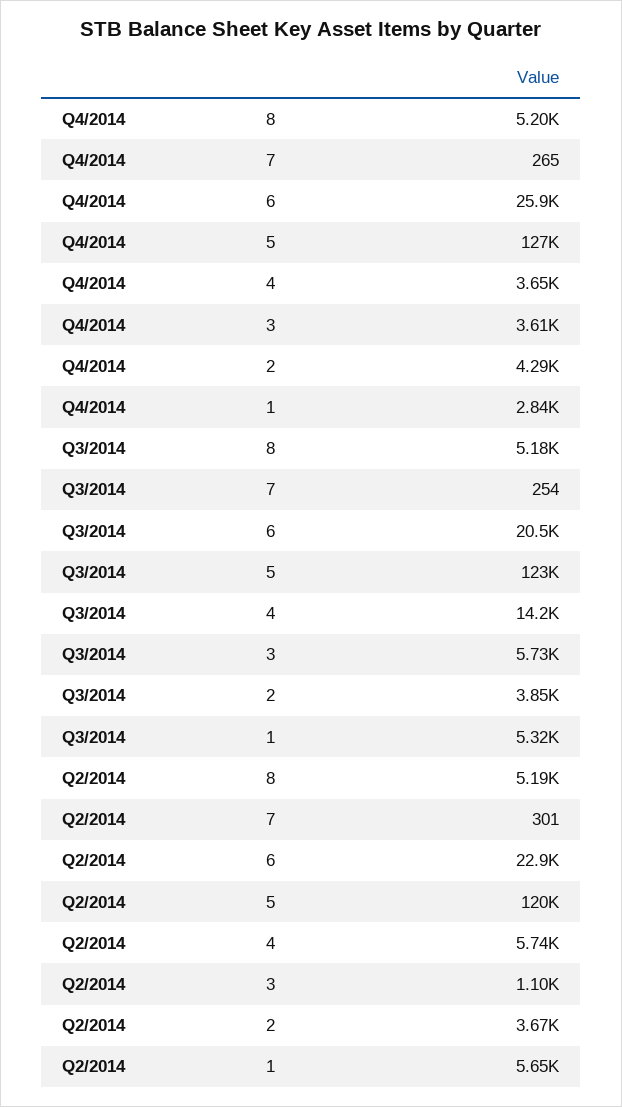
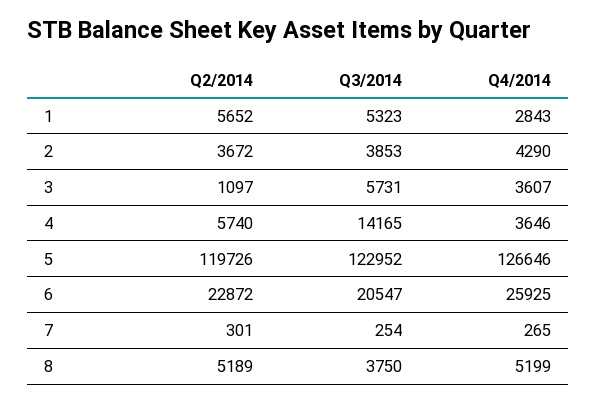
Q3/2014, 8: 5180 -> 3750

